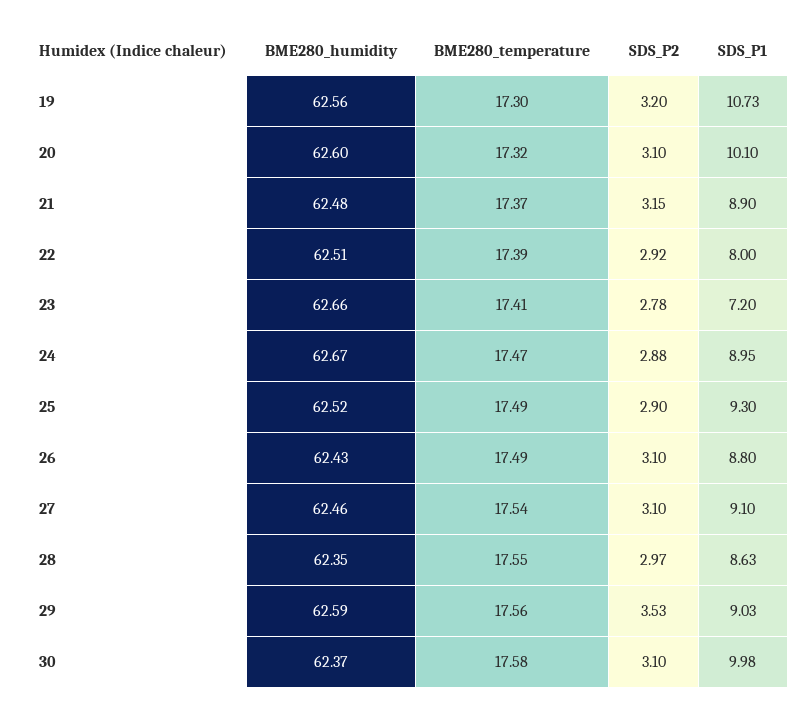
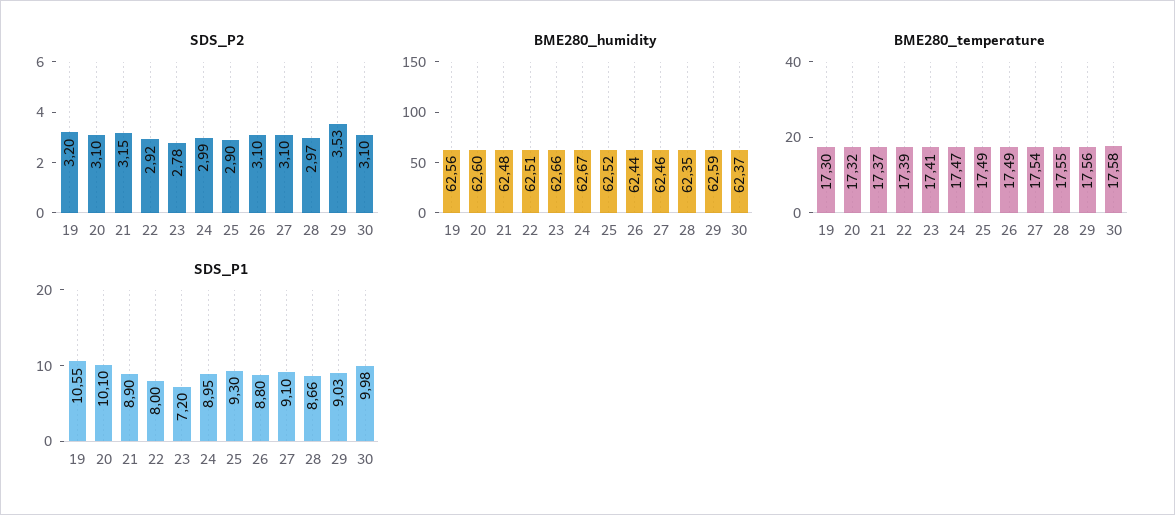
SDS_P1, 19: 10.73 -> 10.55
SDS_P2, 24: 2.88 -> 2.99
BME280_humidity, 26: 62.43 -> 62.44
SDS_P1, 28: 8.63 -> 8.66

